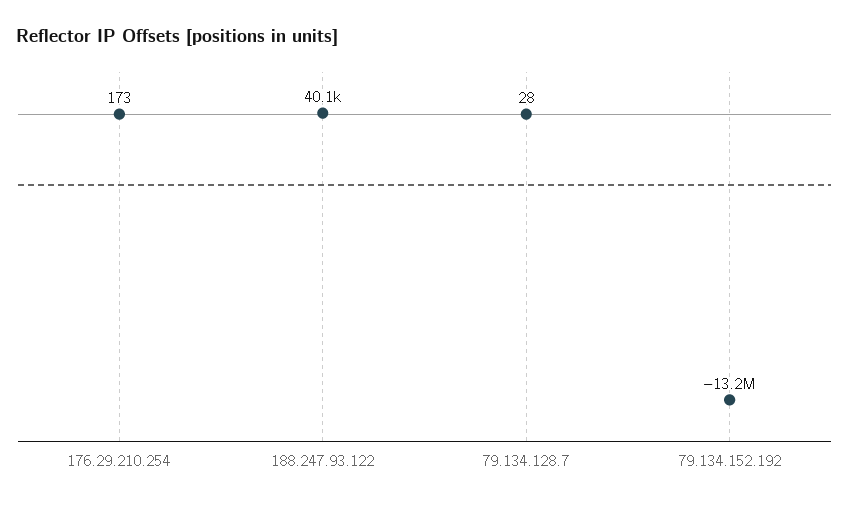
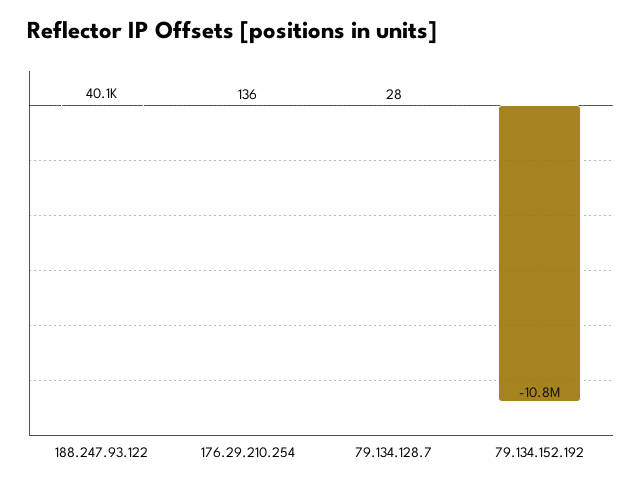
176.29.210.254: 173 -> 136
79.134.152.192: -13200000 -> -10800000

